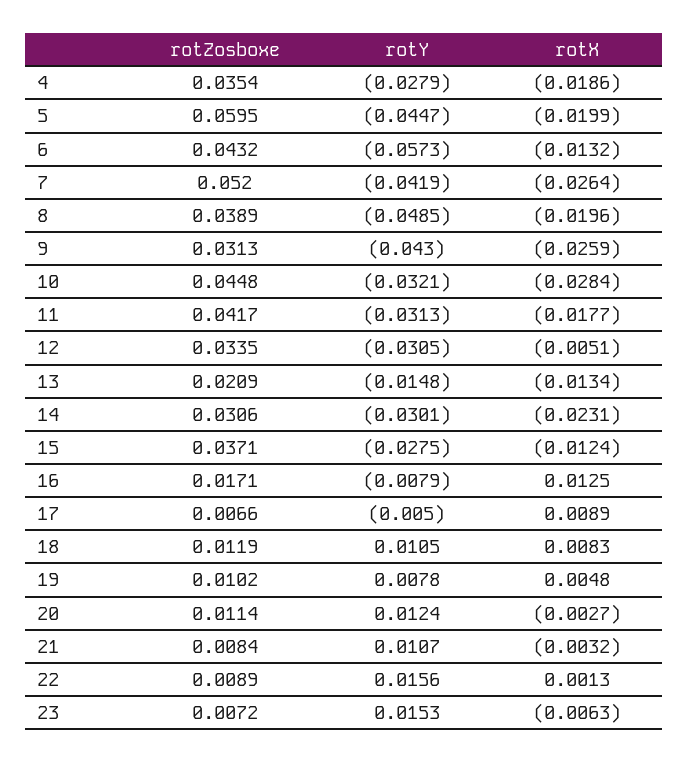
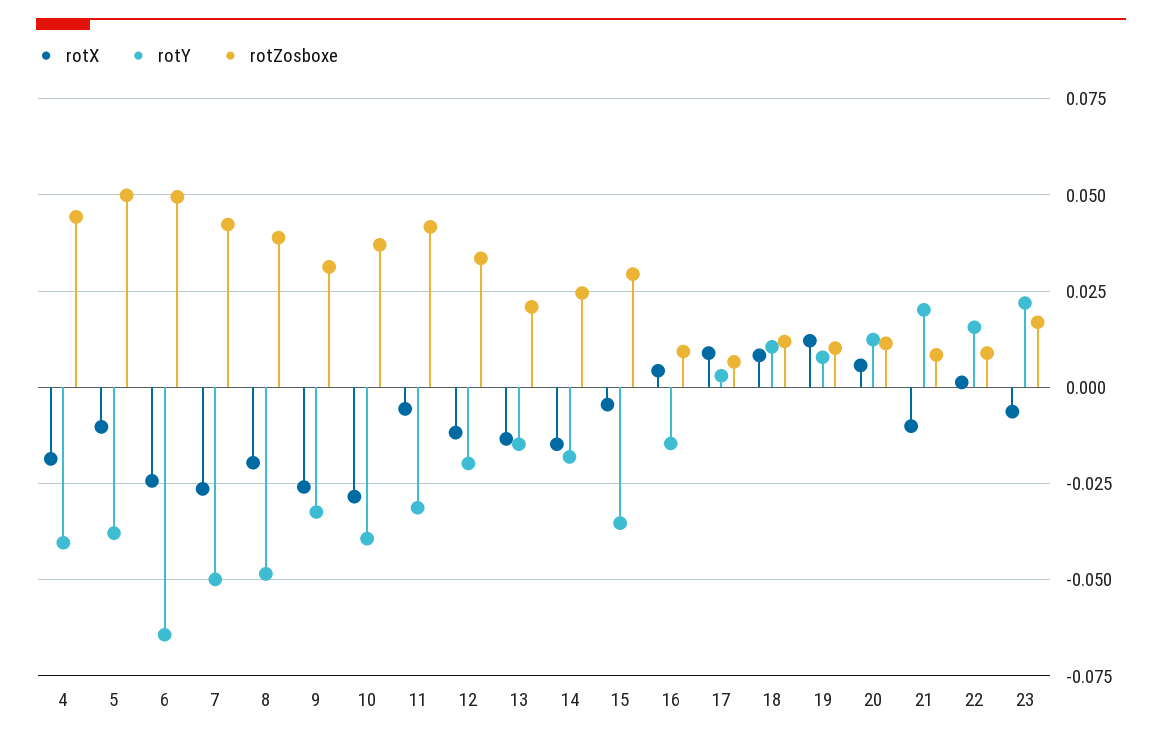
rotZosboxe, 4: 0.0354 -> 0.045
rotY, 4: -0.0279 -> -0.04
rotZosboxe, 5: 0.0595 -> 0.05
rotY, 5: -0.0447 -> -0.0375
rotX, 5: -0.0199 -> -0.01
rotZosboxe, 6: 0.0432 -> 0.05
rotY, 6: -0.0573 -> -0.065
rotX, 6: -0.0132 -> -0.025
rotZosboxe, 7: 0.052 -> 0.0425
rotY, 7: -0.0419 -> -0.05
rotY, 9: -0.043 -> -0.0325
rotZosboxe, 10: 0.0448 -> 0.0375
rotY, 10: -0.0321 -> -0.04
rotX, 11: -0.0177 -> -0.005
rotY, 12: -0.0305 -> -0.02
rotX, 12: -0.0051 -> -0.0125
rotZosboxe, 14: 0.0306 -> 0.025
rotY, 14: -0.0301 -> -0.0175
rotX, 14: -0.0231 -> -0.015
rotZosboxe, 15: 0.0371 -> 0.03
rotY, 15: -0.0275 -> -0.035
rotX, 15: -0.0124 -> -0.005
rotZosboxe, 16: 0.0171 -> 0.01
rotY, 16: -0.0079 -> -0.015
rotX, 16: 0.0125 -> 0.005
rotY, 17: -0.005 -> 0.0025
rotX, 19: 0.0048 -> 0.0125
rotX, 20: -0.0027 -> 0.005
rotY, 21: 0.0107 -> 0.02
rotX, 21: -0.0032 -> -0.01
rotZosboxe, 23: 0.0072 -> 0.0175
rotY, 23: 0.0153 -> 0.0225

